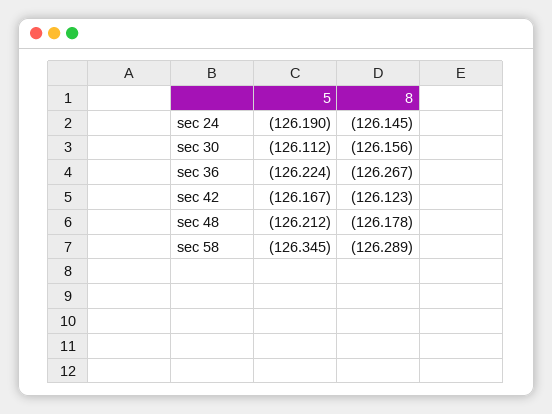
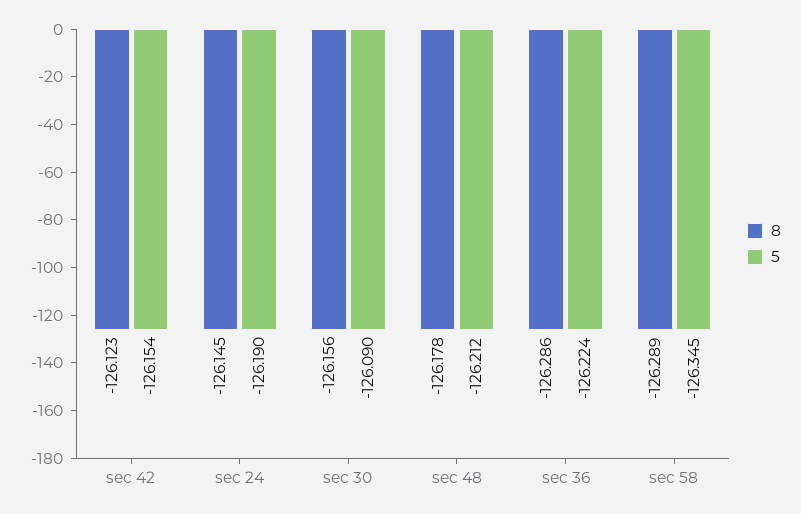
5, sec 30: -126.112 -> -126.09
8, sec 36: -126.267 -> -126.286
5, sec 42: -126.167 -> -126.154

